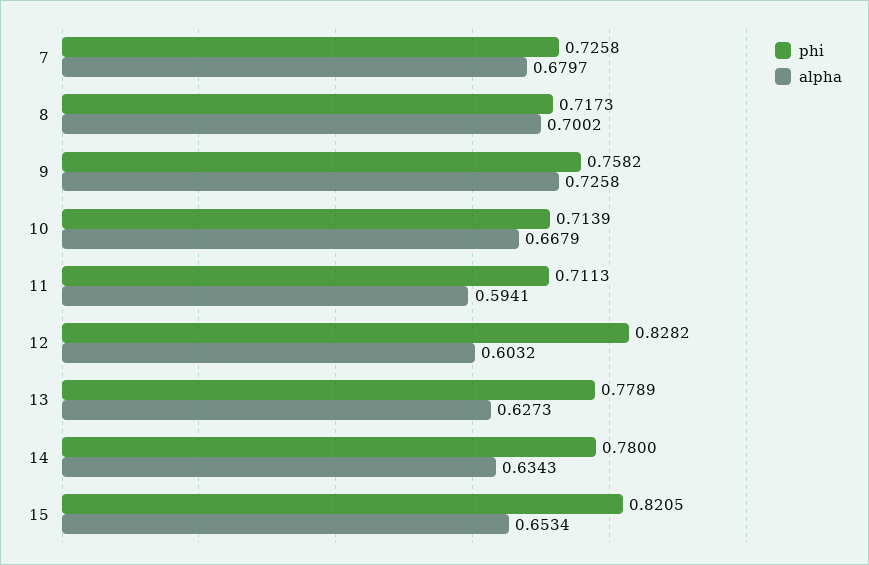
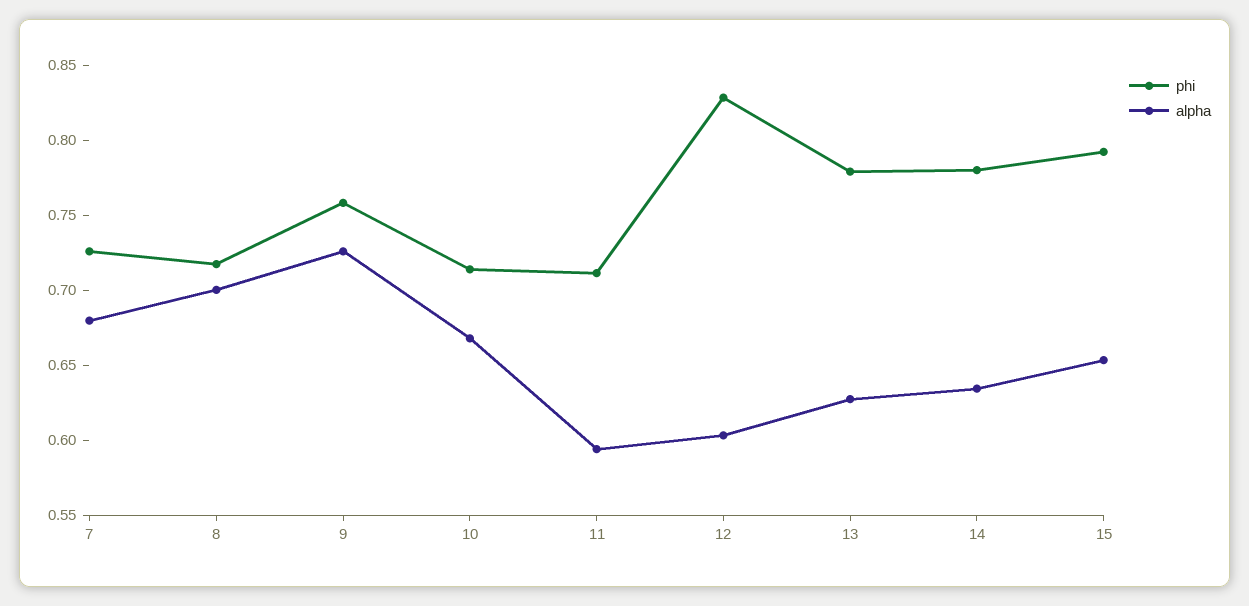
phi, 15: 0.8205 -> 0.79

